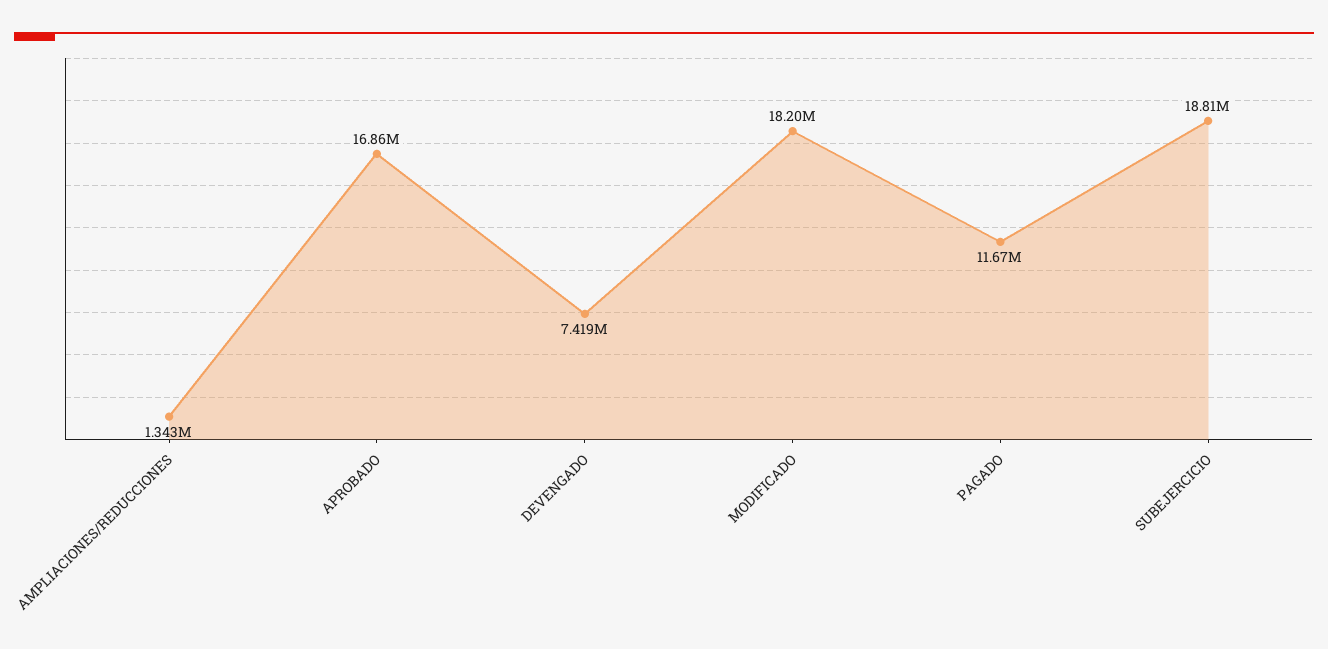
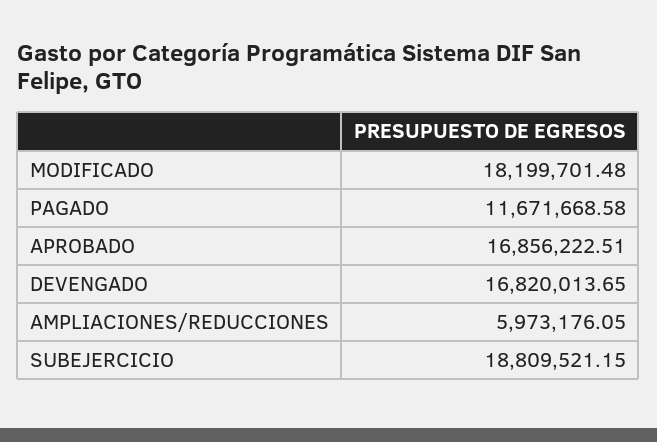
AMPLIACIONES/REDUCCIONES: 1343000 -> 5973176.05
DEVENGADO: 7419000 -> 16820013.65

